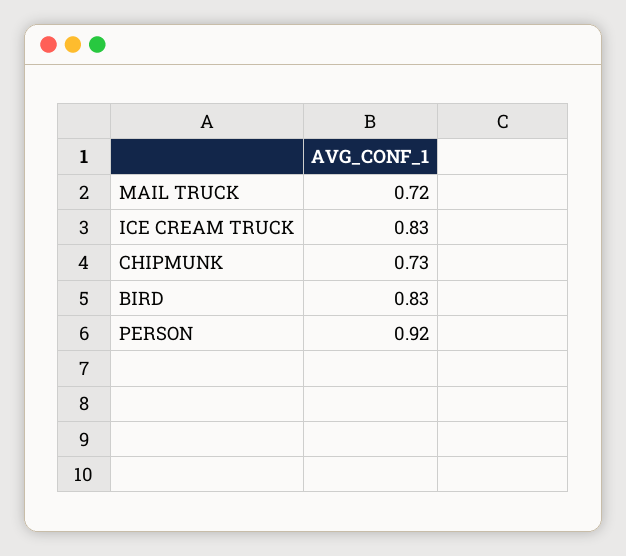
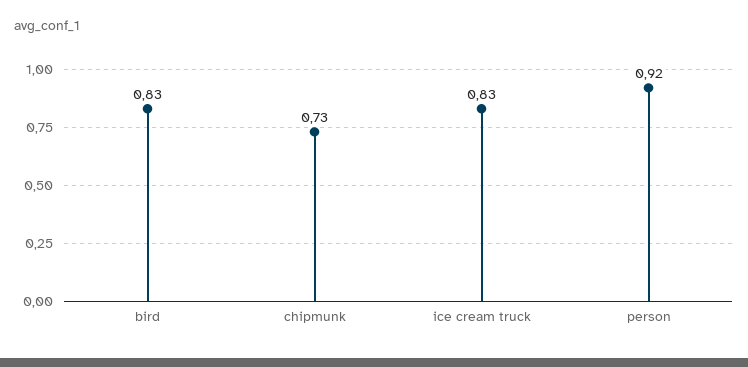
MAIL TRUCK: 0.72 -> none

